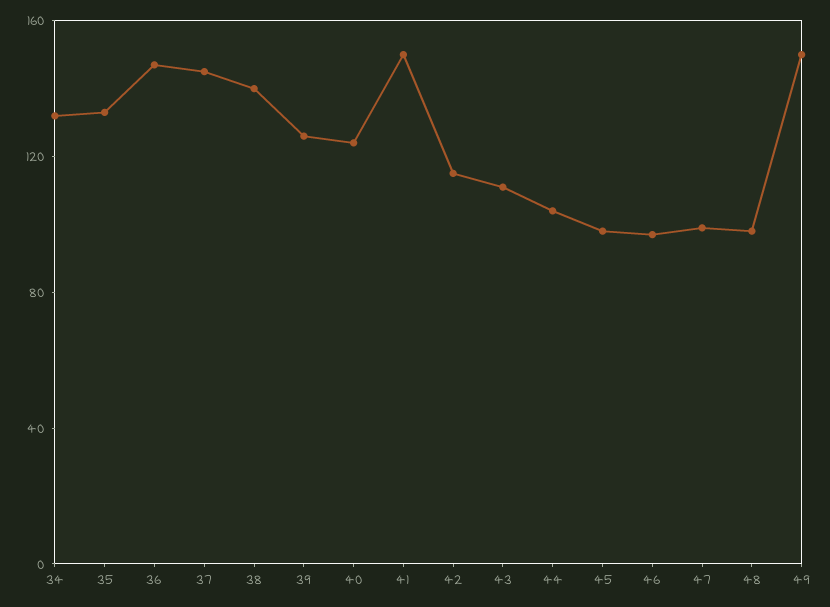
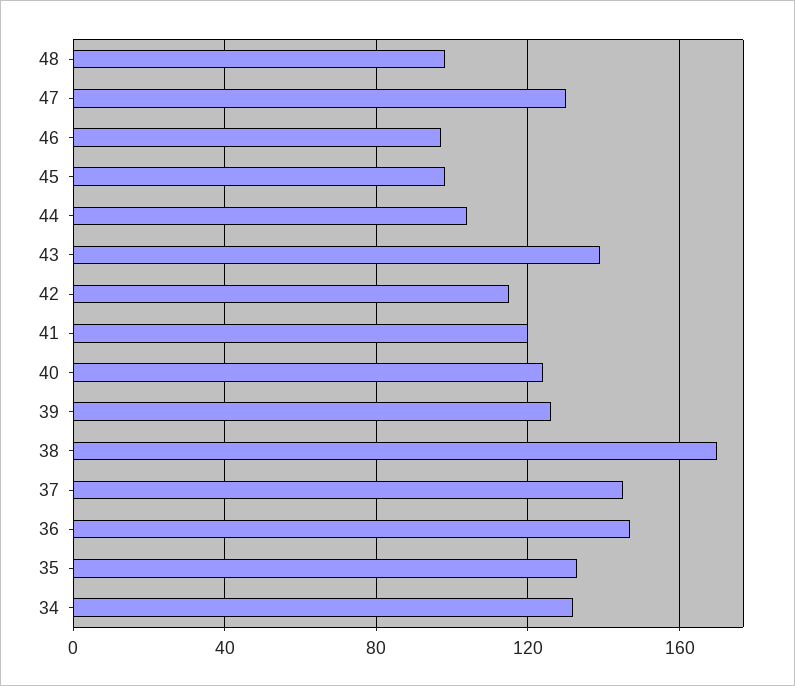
38: 140 -> 170
41: 150 -> 120
43: 110 -> 140
47: 100 -> 130
49: 150 -> none

